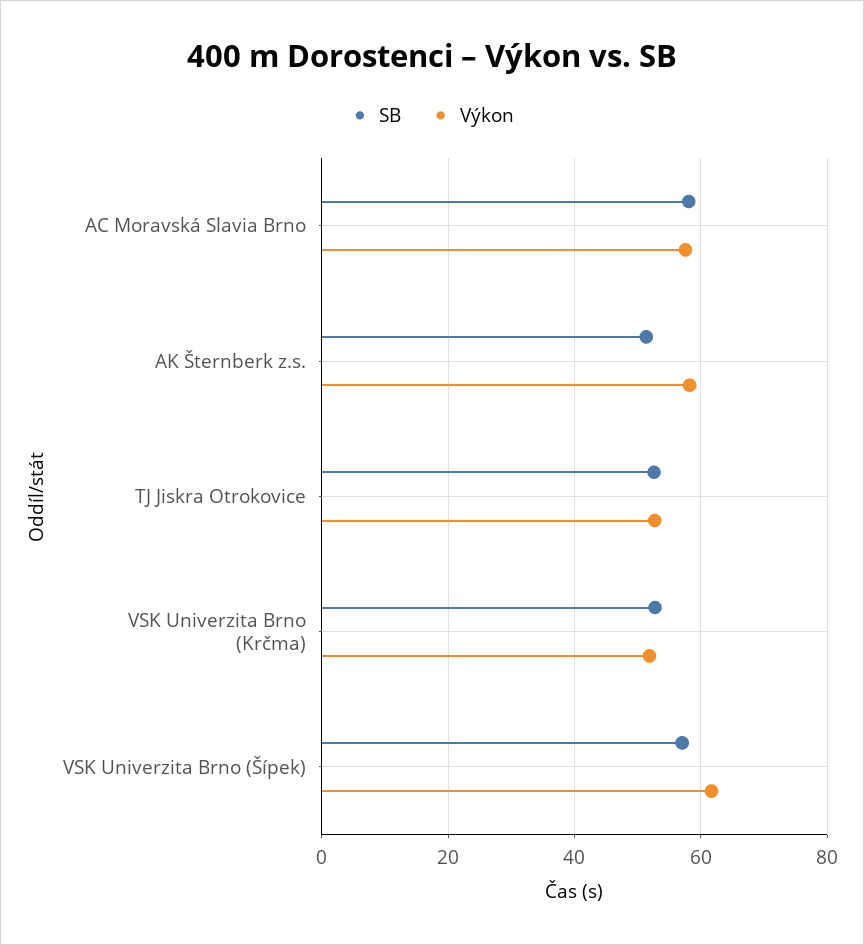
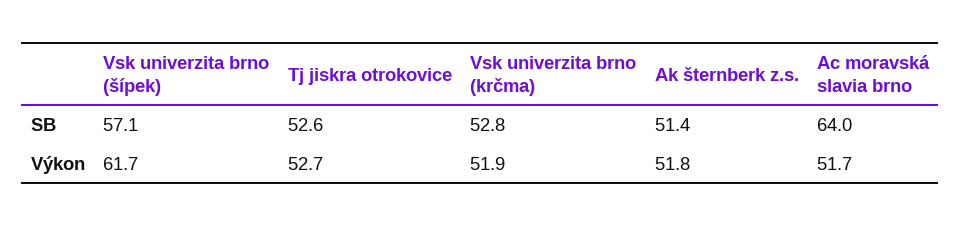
SB, AC Moravská Slavia Brno: 58 -> 64
Výkon, AC Moravská Slavia Brno: 58 -> 51.7
Výkon, AK Šternberk z.s.: 58 -> 51.8

